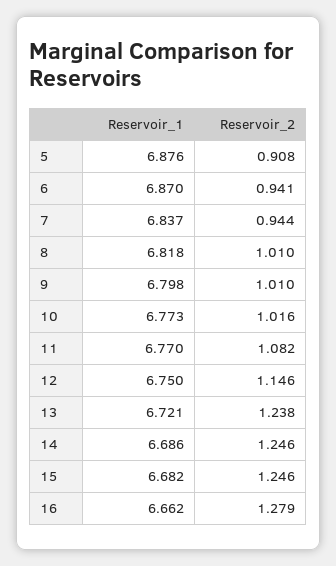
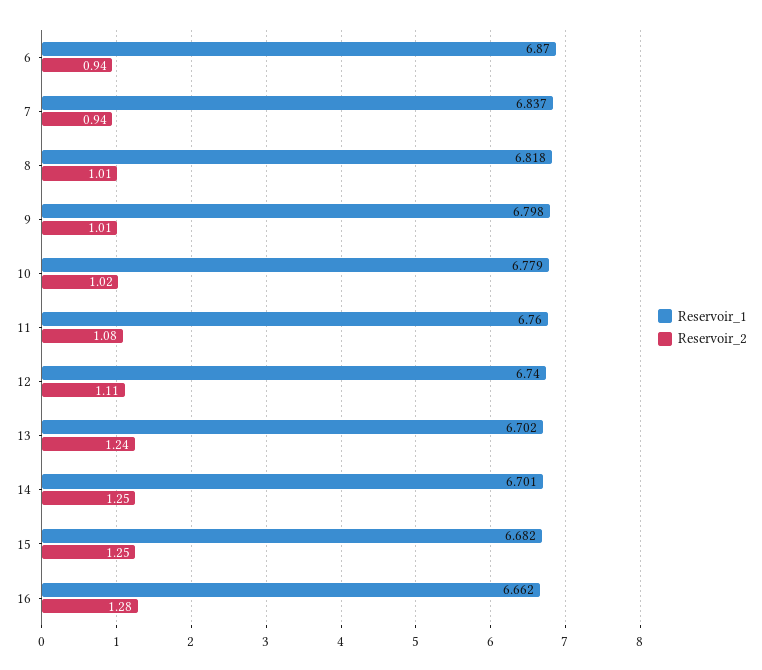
Reservoir_1, 5: 6.876 -> none
Reservoir_2, 5: 0.908 -> none
Reservoir_1, 10: 6.773 -> 6.779
Reservoir_1, 11: 6.77 -> 6.76
Reservoir_1, 12: 6.75 -> 6.74
Reservoir_2, 12: 1.146 -> 1.11
Reservoir_1, 13: 6.721 -> 6.702
Reservoir_1, 14: 6.686 -> 6.701

